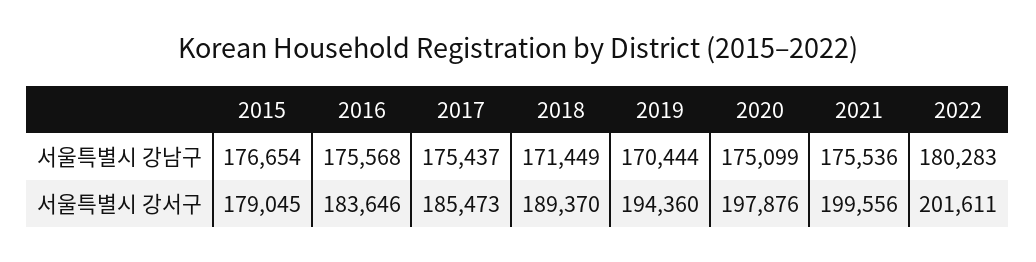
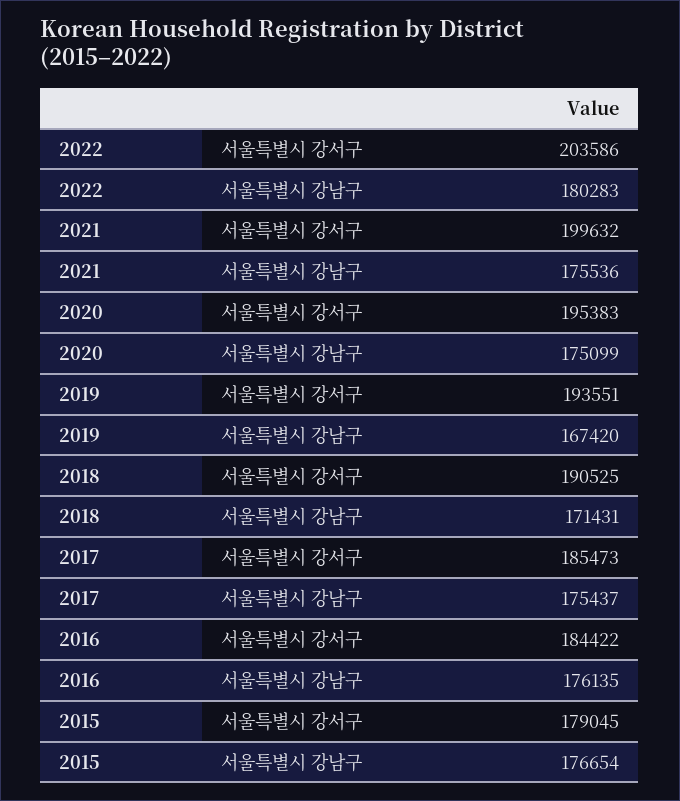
2016, 서울특별시 강남구: 175568 -> 176135
2018, 서울특별시 강남구: 171449 -> 171431
2019, 서울특별시 강남구: 170444 -> 167420
2016, 서울특별시 강서구: 183646 -> 184422
2018, 서울특별시 강서구: 189370 -> 190525
2019, 서울특별시 강서구: 194360 -> 193551
2020, 서울특별시 강서구: 197876 -> 195383
2021, 서울특별시 강서구: 199556 -> 199632
2022, 서울특별시 강서구: 201611 -> 203586

